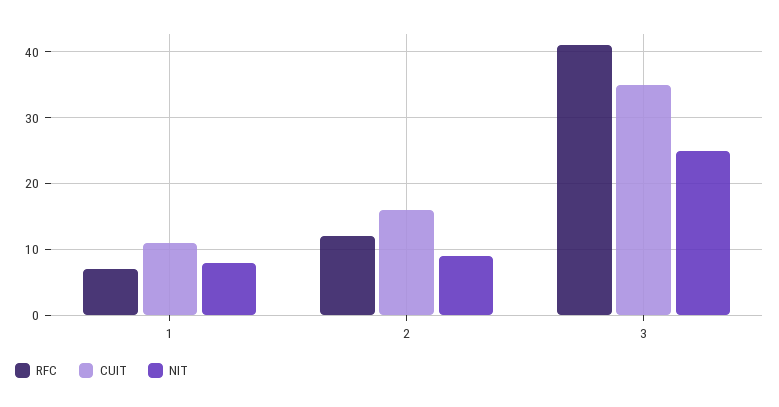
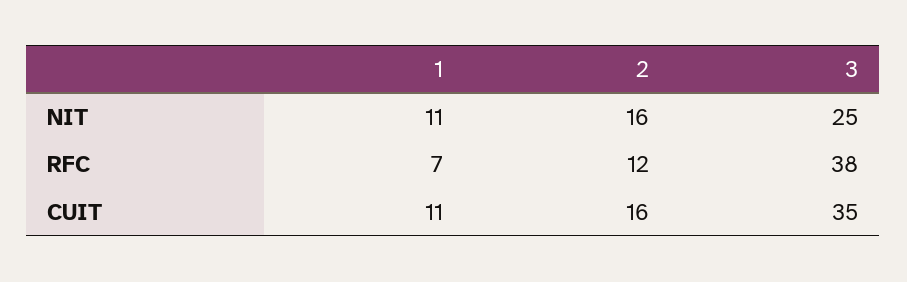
NIT, 1: 8 -> 11
NIT, 2: 9 -> 16
RFC, 3: 41 -> 38

